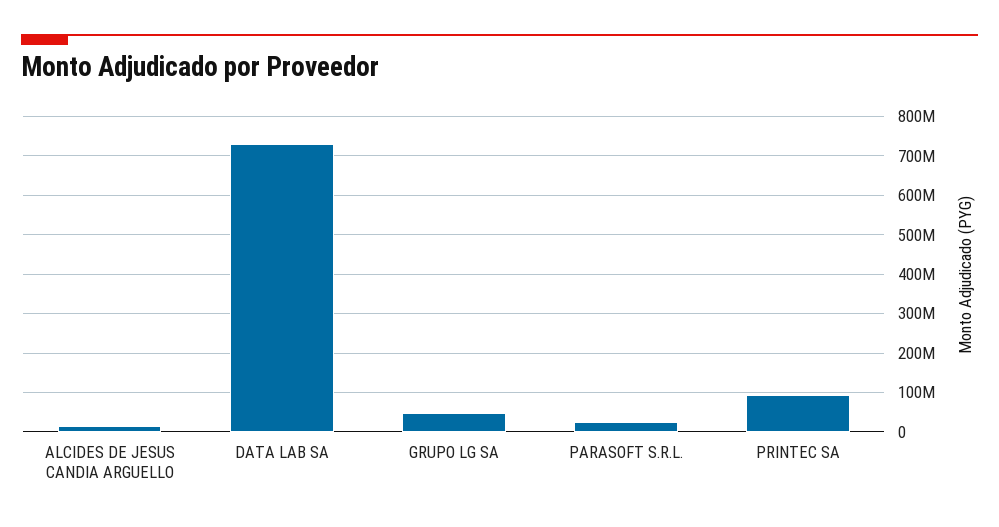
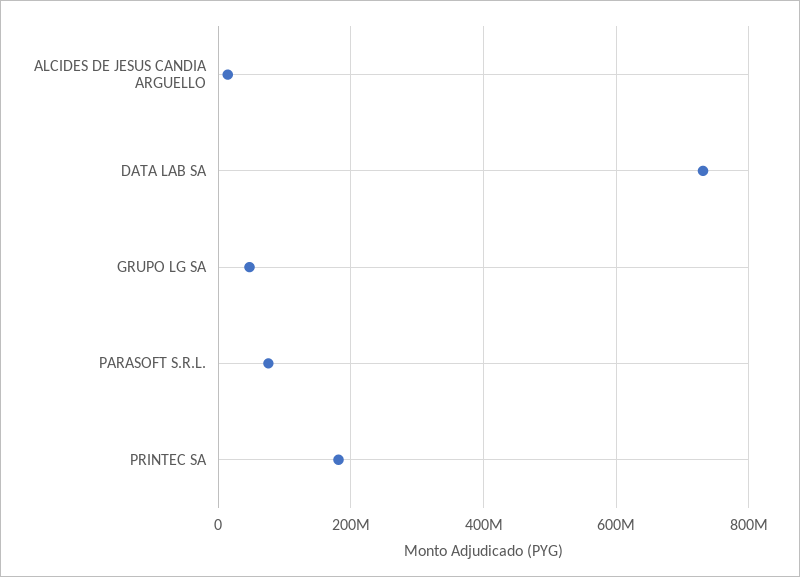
PARASOFT S.R.L.: 20000000 -> 80000000
PRINTEC SA: 100000000 -> 180000000

